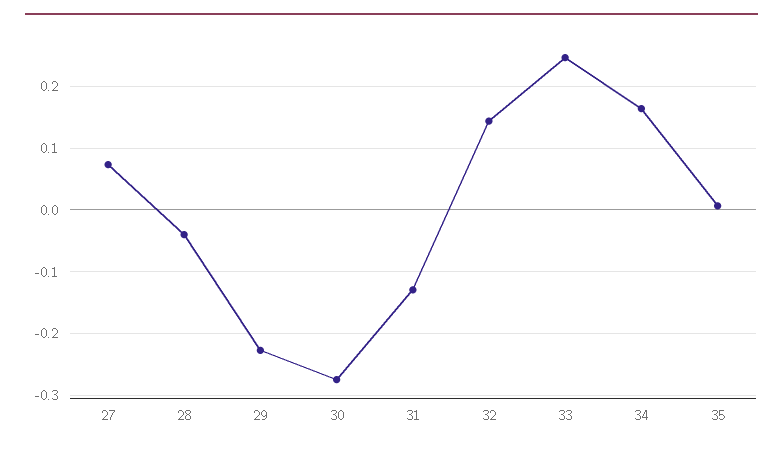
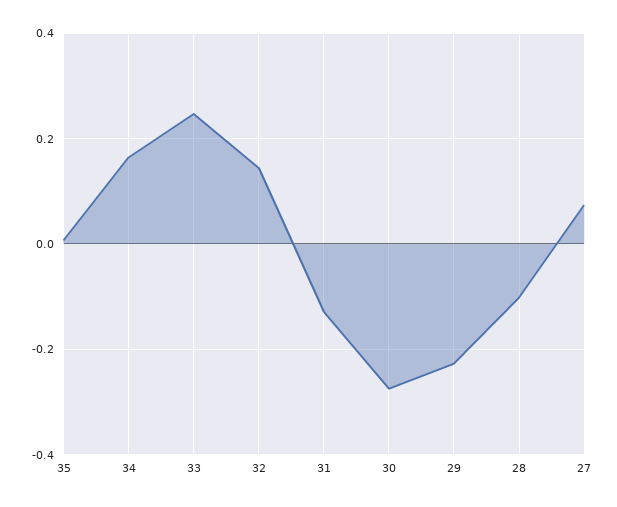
28: -0.04 -> -0.1

